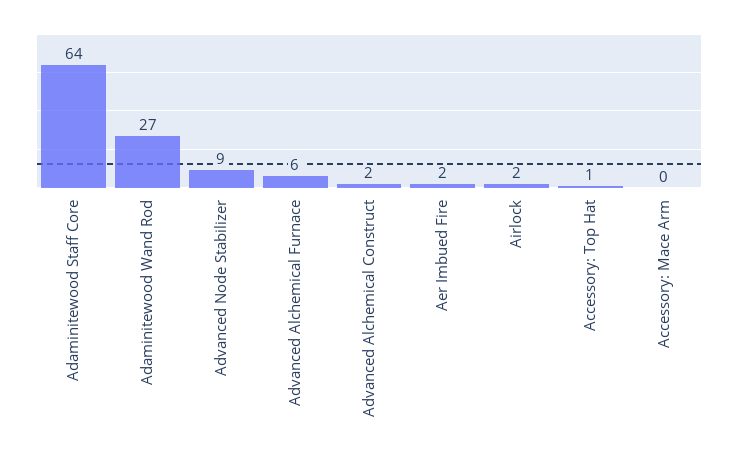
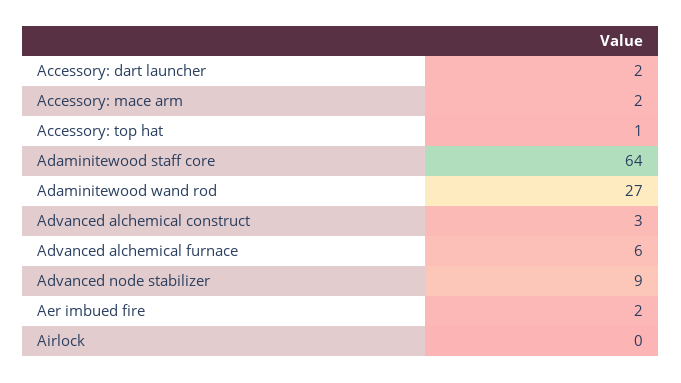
Advanced Alchemical Construct: 2 -> 3
Airlock: 2 -> 0
Accessory: Mace Arm: 0 -> 2
Accessory: dart launcher: none -> 2

